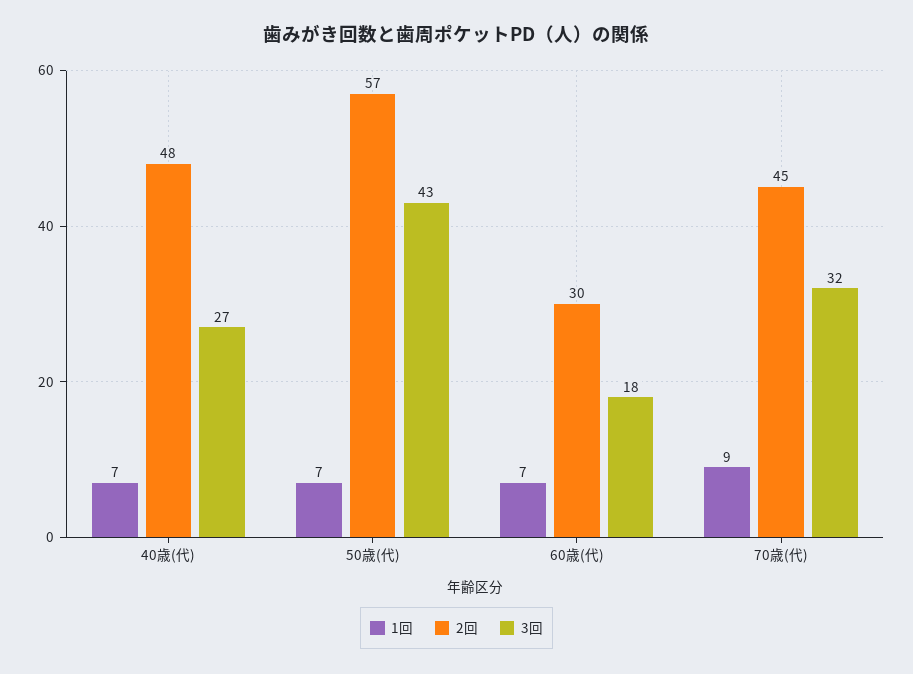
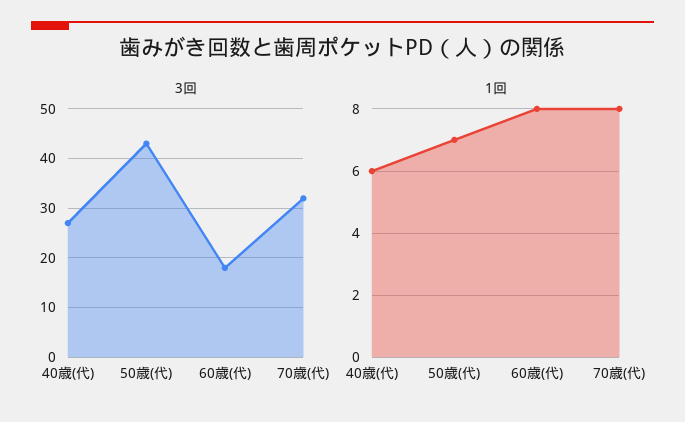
1回, 40歳(代): 7 -> 6
2回, 40歳(代): 48 -> none
2回, 50歳(代): 57 -> none
1回, 60歳(代): 7 -> 8
2回, 60歳(代): 30 -> none
1回, 70歳(代): 9 -> 8
2回, 70歳(代): 45 -> none

